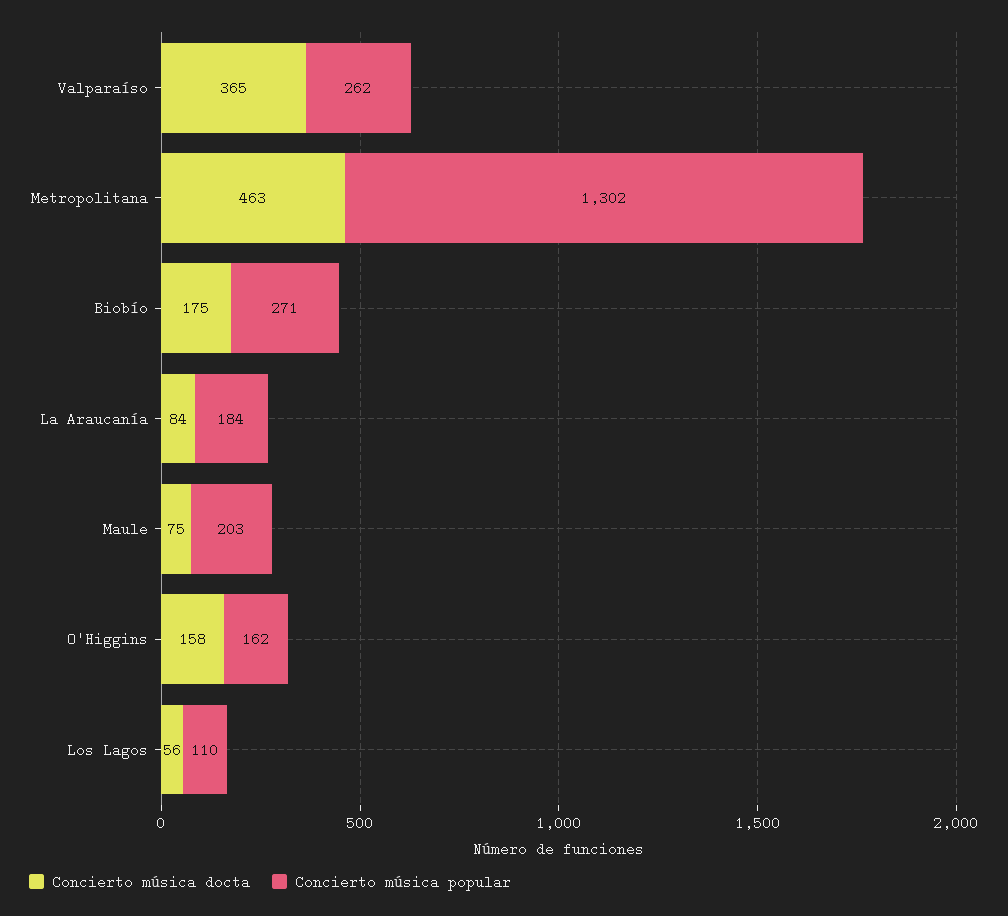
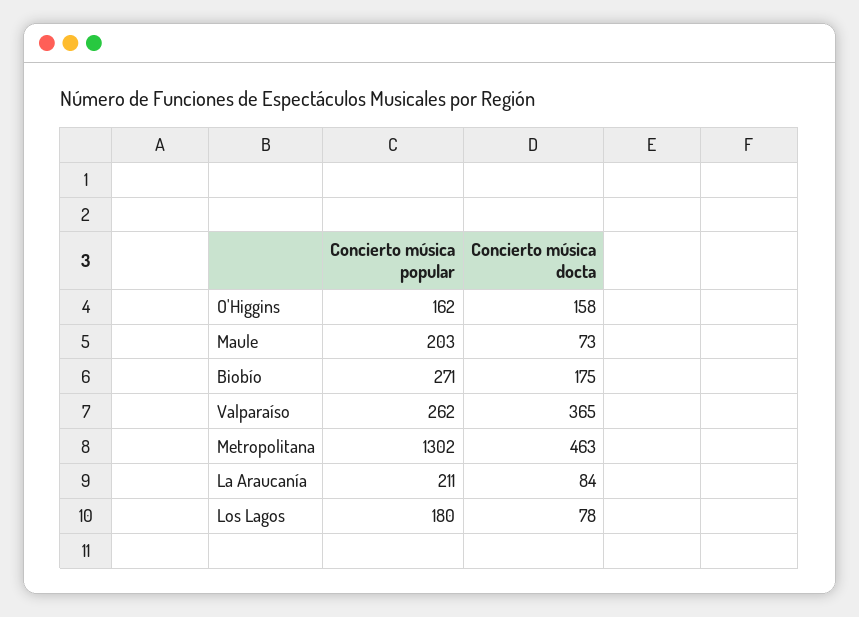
Concierto música popular, La Araucanía: 184 -> 211
Concierto música docta, Maule: 75 -> 73
Concierto música docta, Los Lagos: 56 -> 78
Concierto música popular, Los Lagos: 110 -> 180

